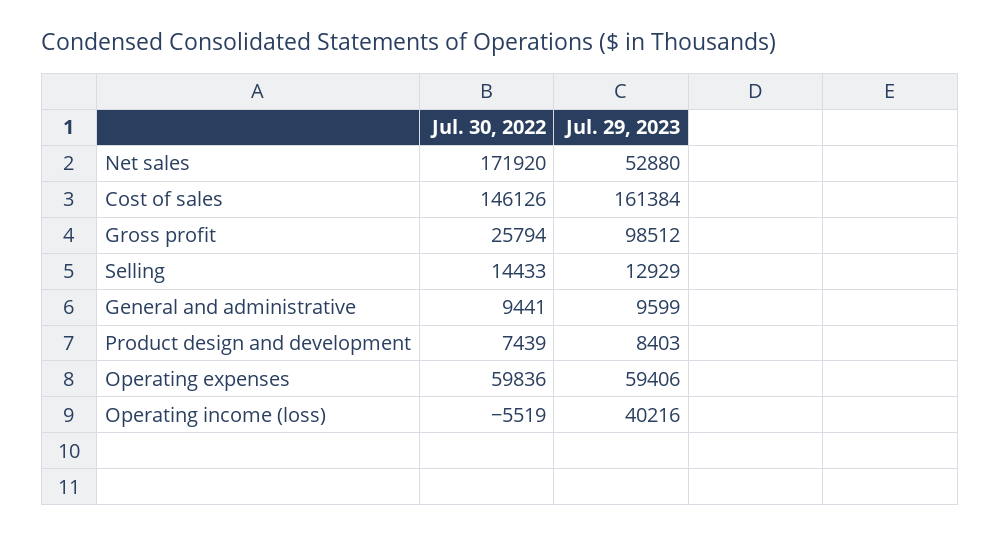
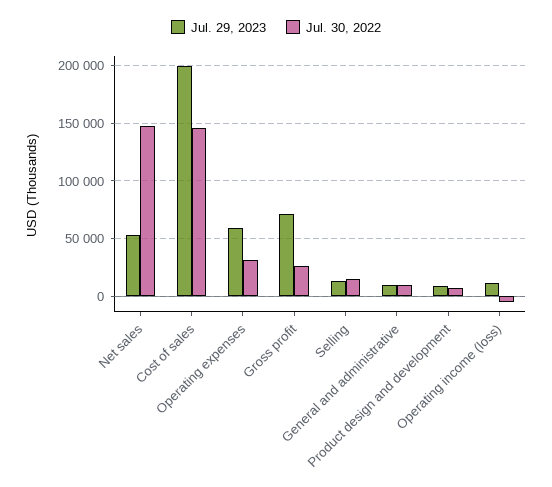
Jul. 30, 2022, Net sales: 171920 -> 150000
Jul. 29, 2023, Cost of sales: 161384 -> 200000
Jul. 29, 2023, Gross profit: 98512 -> 70000
Jul. 30, 2022, Operating expenses: 59836 -> 30000
Jul. 29, 2023, Operating income (loss): 40216 -> 10000

